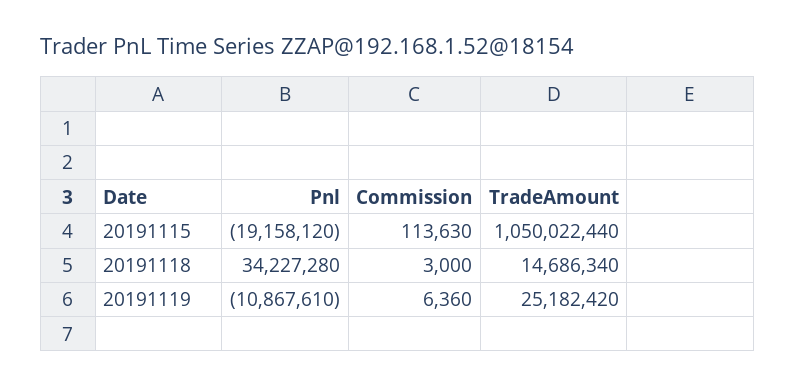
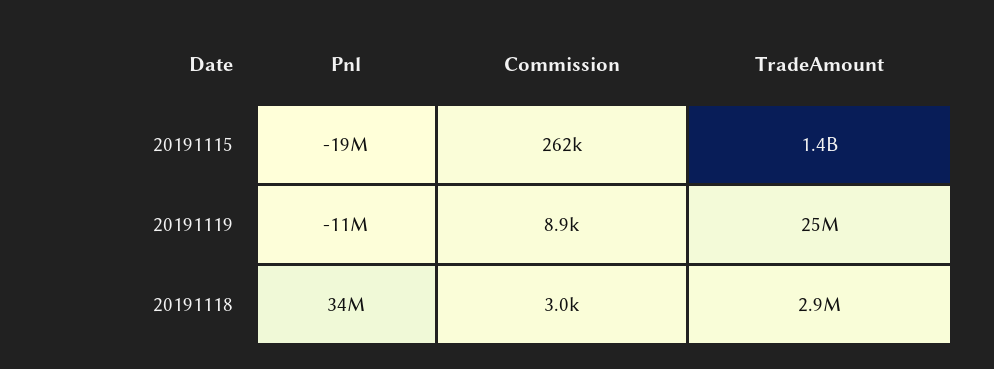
Commission, 20191115: 113630 -> 262000
TradeAmount, 20191115: 1050022440 -> 1400000000
TradeAmount, 20191118: 14686340 -> 2900000
Commission, 20191119: 6360 -> 8900

